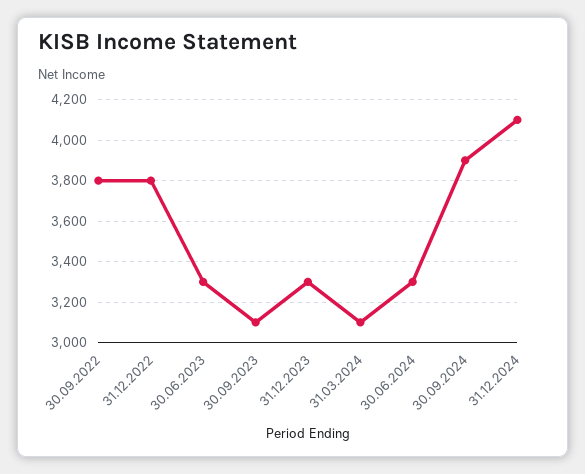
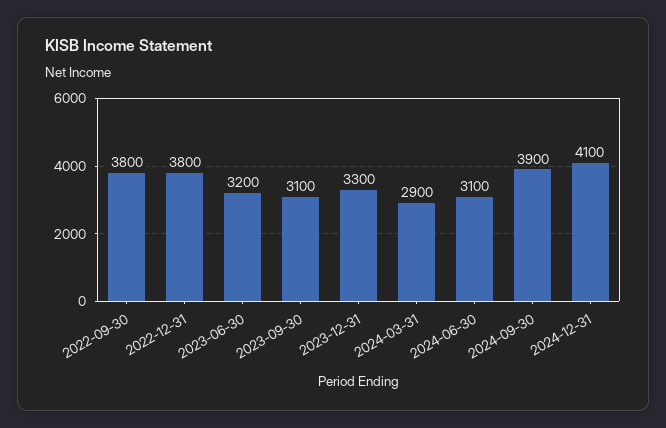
30.06.2023: 3300 -> 3200
31.03.2024: 3100 -> 2900
30.06.2024: 3300 -> 3100

